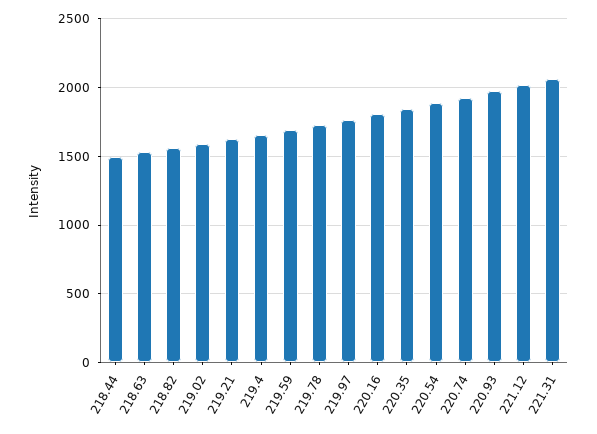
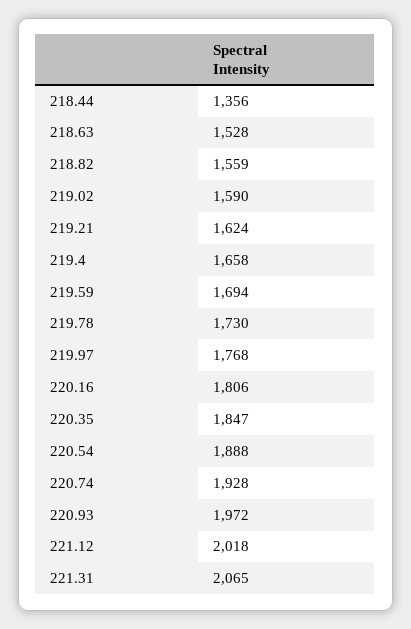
218.44: 1500 -> 1356

